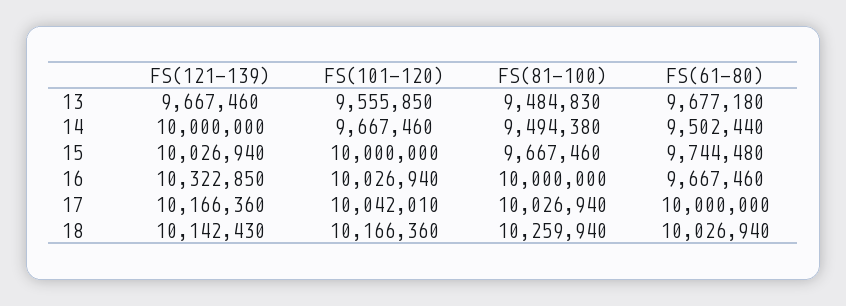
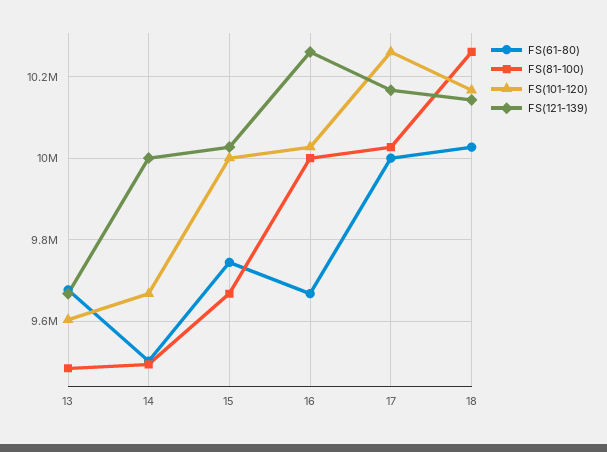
FS(101-120), 13: 9555850 -> 9600000
FS(121-139), 16: 10322850 -> 10260000
FS(101-120), 17: 10042010 -> 10260000

